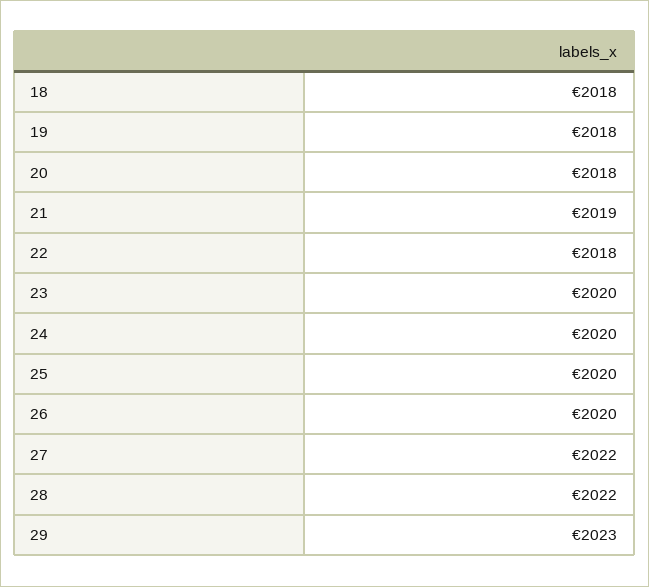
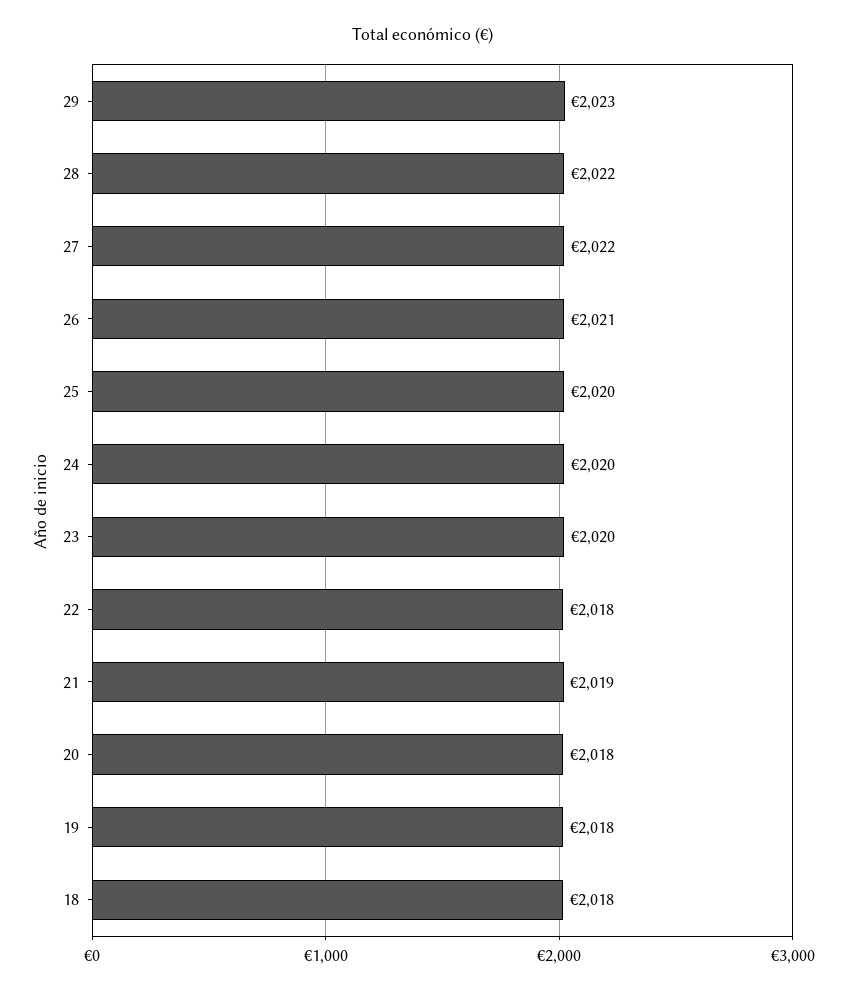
26: 2020 -> 2021

